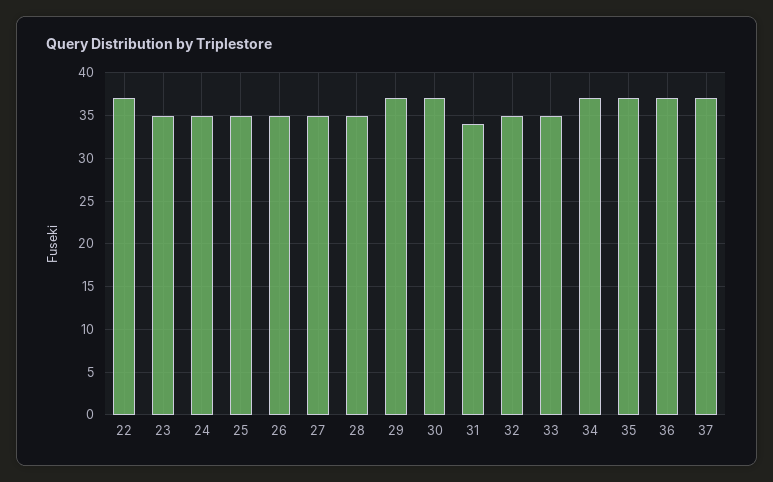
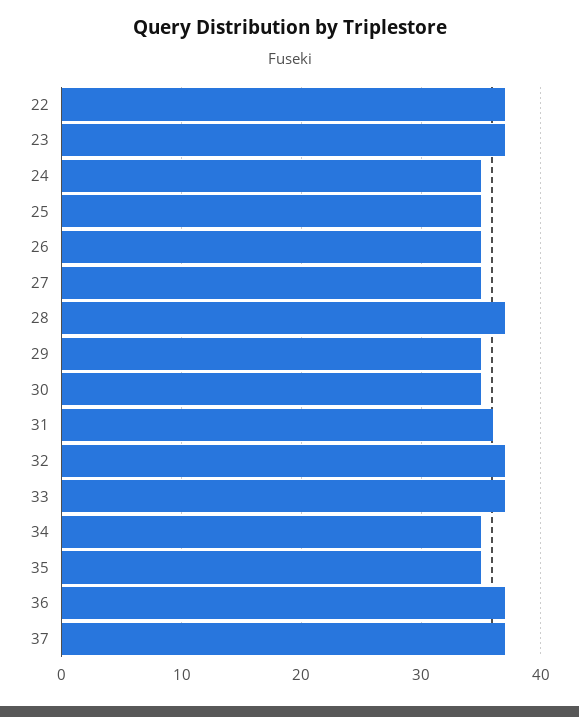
23: 35 -> 37
28: 35 -> 37
29: 37 -> 35
30: 37 -> 35
31: 34 -> 36
32: 35 -> 37
33: 35 -> 37
34: 37 -> 35
35: 37 -> 35

